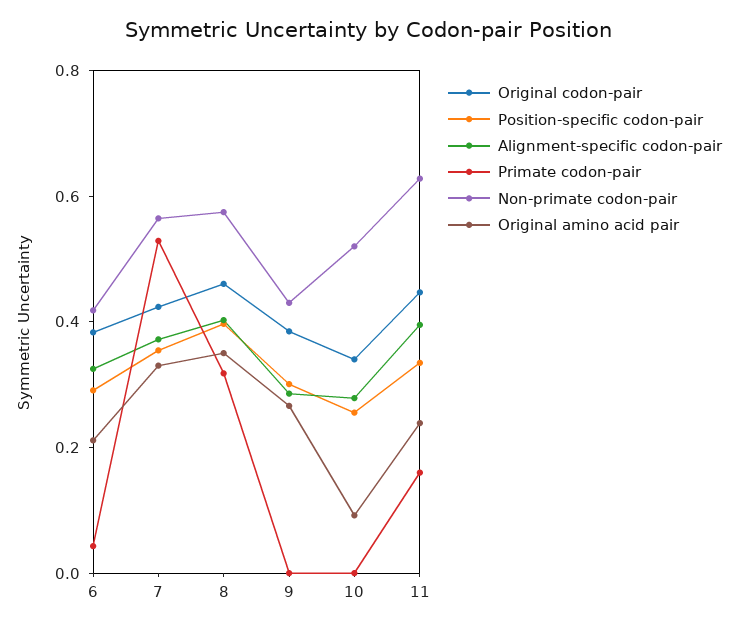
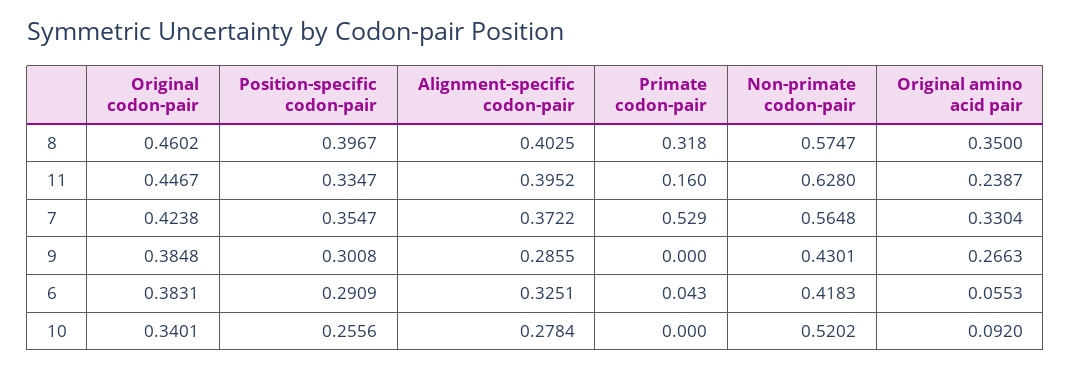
Original amino acid pair, 6: 0.2 -> 0.0553

